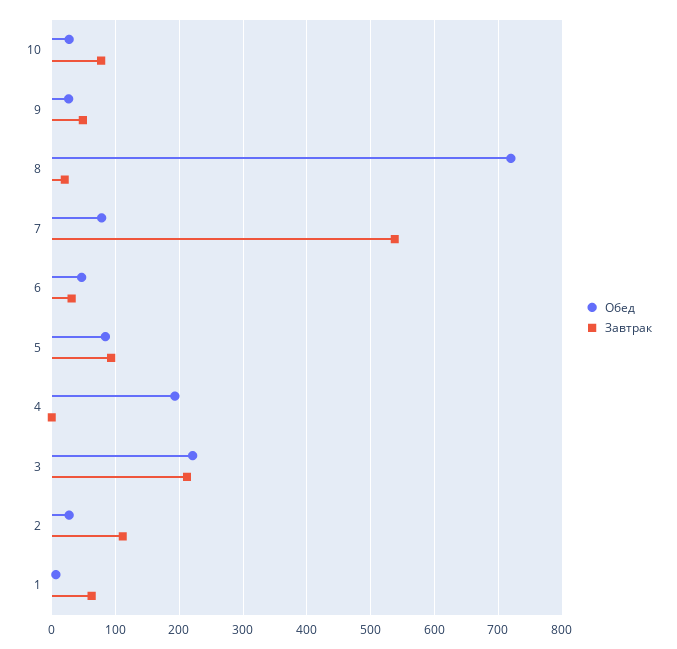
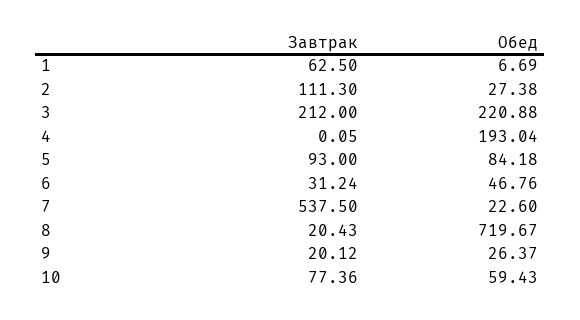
Обед, 10: 30 -> 59.43
Завтрак, 9: 50 -> 20.12
Обед, 7: 80 -> 22.6

